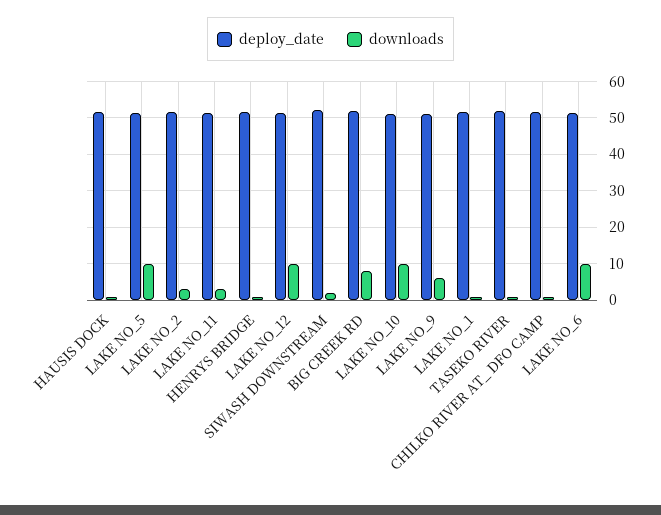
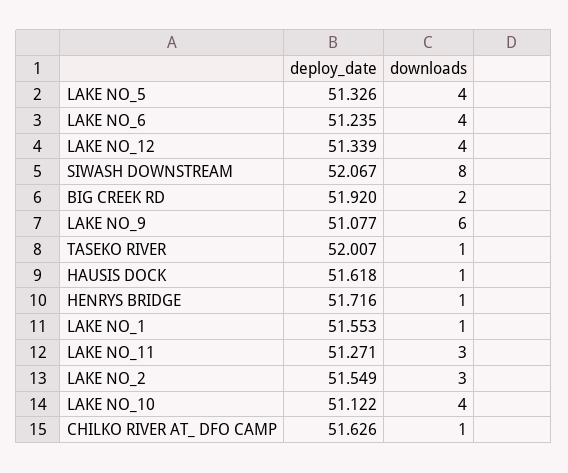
downloads, LAKE NO_5: 10 -> 4
downloads, LAKE NO_12: 10 -> 4
downloads, SIWASH DOWNSTREAM: 2 -> 8
downloads, BIG CREEK RD: 8 -> 2
downloads, LAKE NO_10: 10 -> 4
downloads, LAKE NO_6: 10 -> 4

